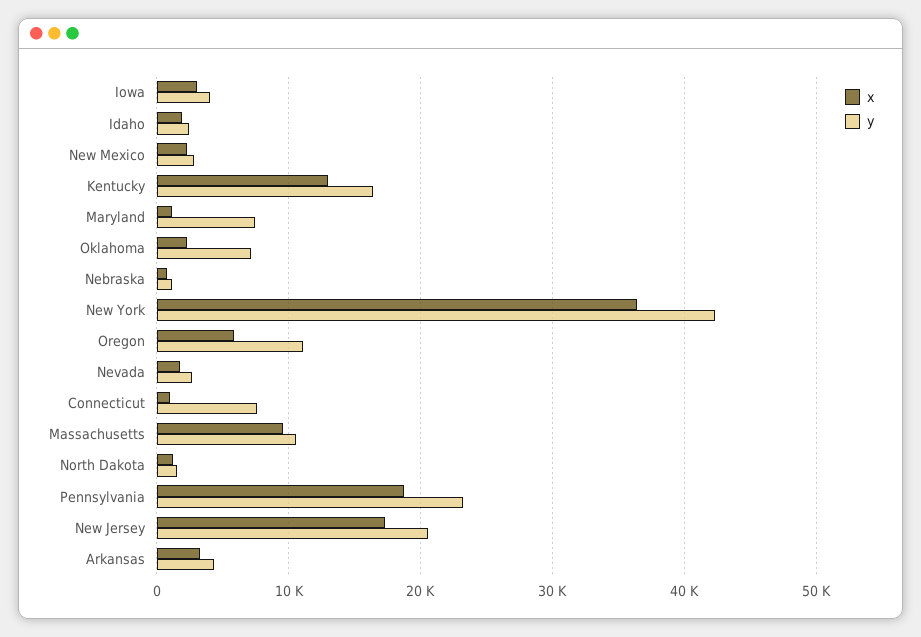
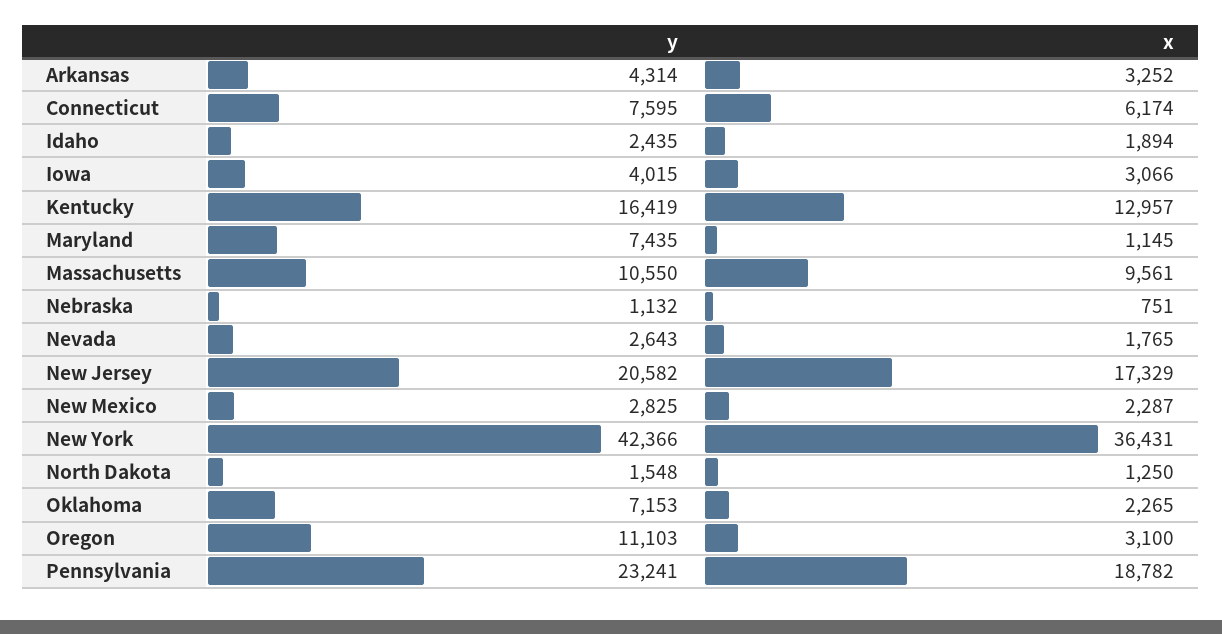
x, Oregon: 6000 -> 3100
x, Connecticut: 1000 -> 6174

